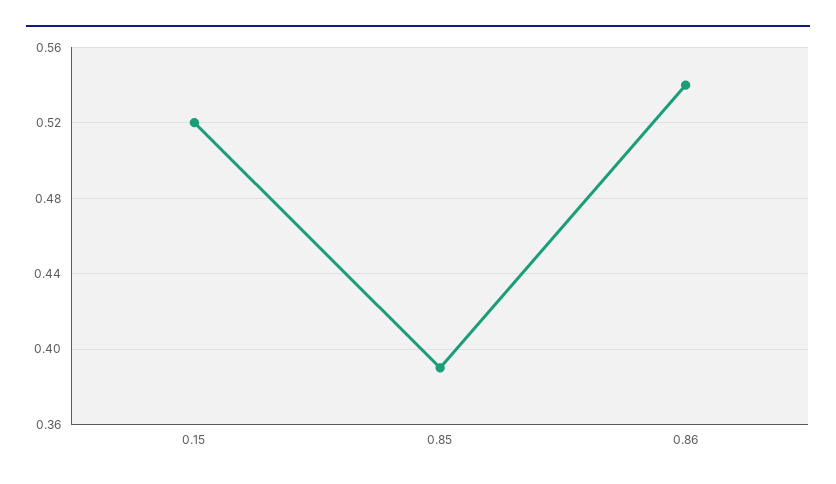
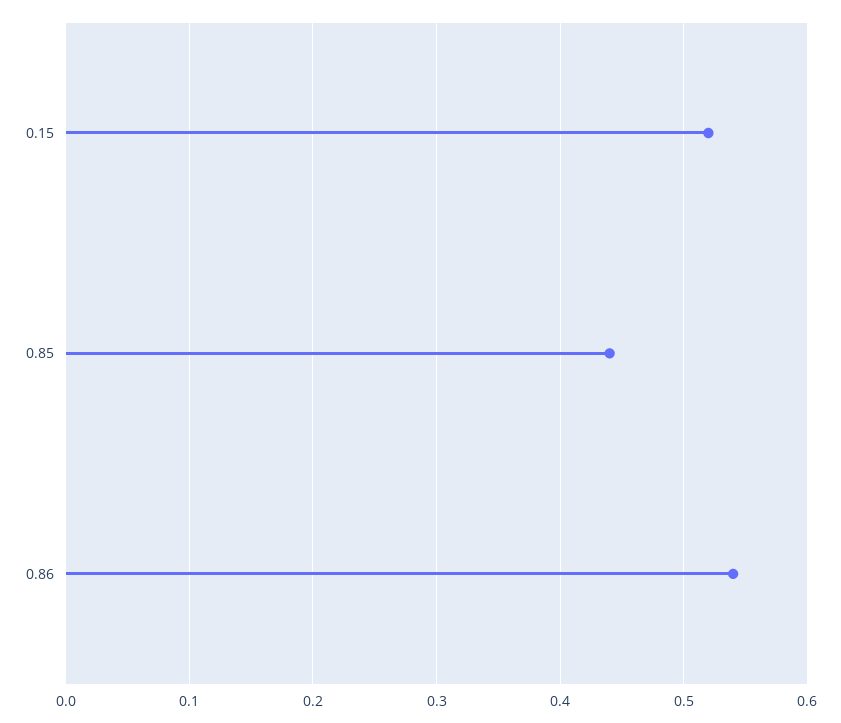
0.85: 0.39 -> 0.44

